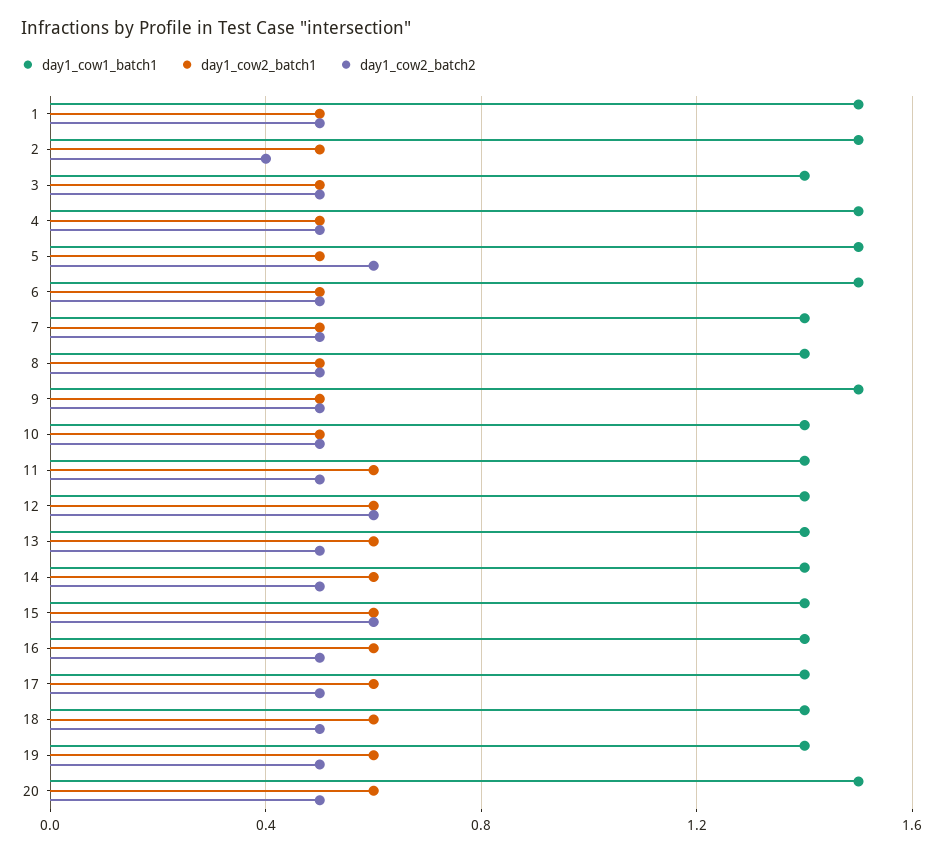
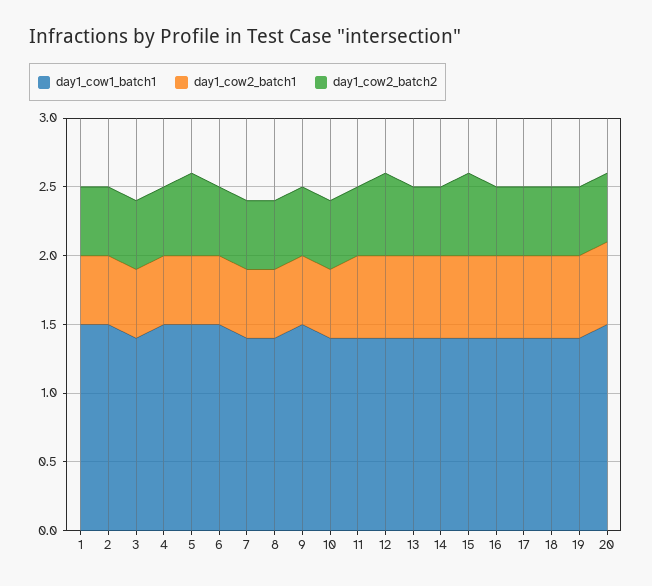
day1_cow2_batch2, 2: 0.4 -> 0.5

